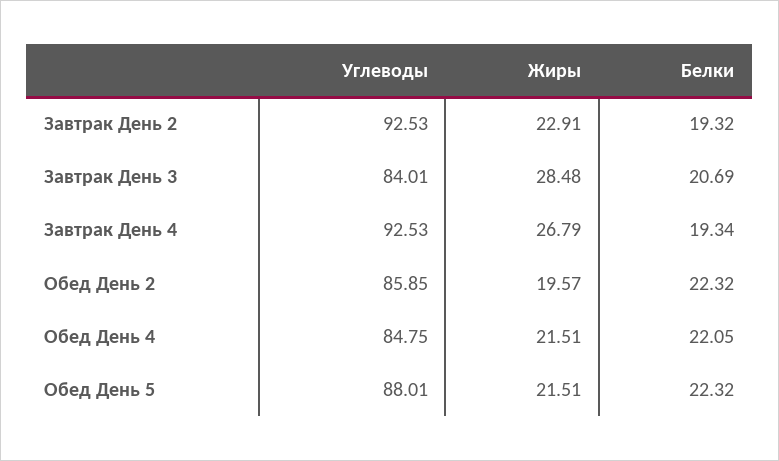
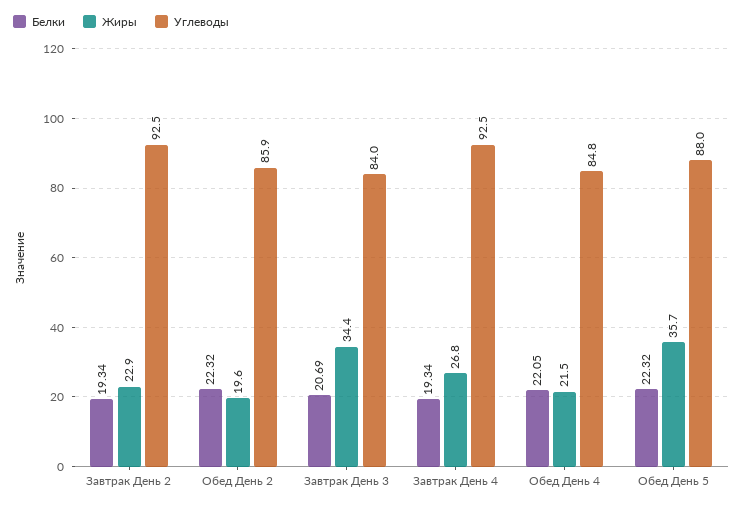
Белки, Завтрак День 2: 19.32 -> 19.34
Жиры, Завтрак День 3: 28.48 -> 34.4
Жиры, Обед День 5: 21.51 -> 35.7

